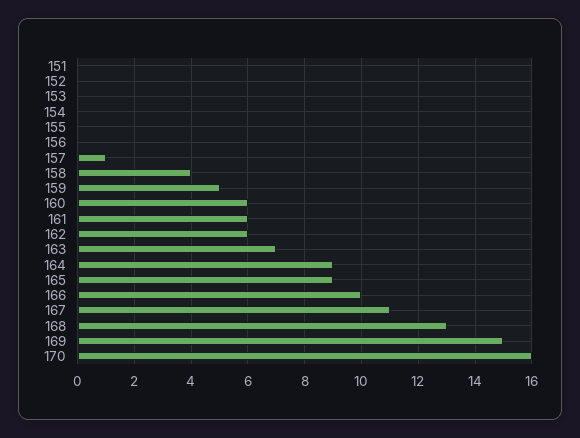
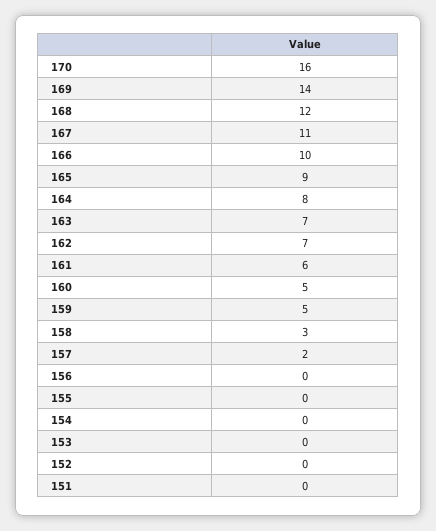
157: 1 -> 2
158: 4 -> 3
160: 6 -> 5
162: 6 -> 7
164: 9 -> 8
168: 13 -> 12
169: 15 -> 14

